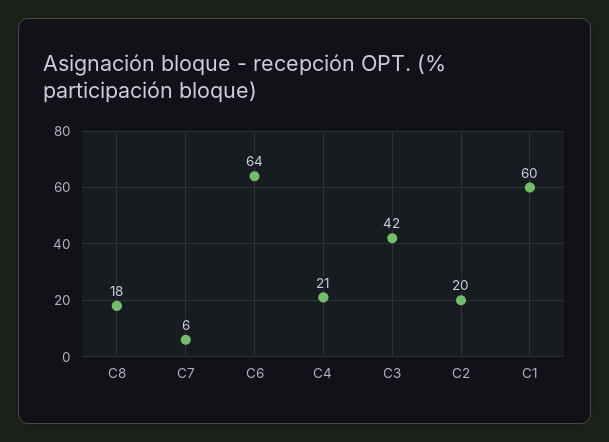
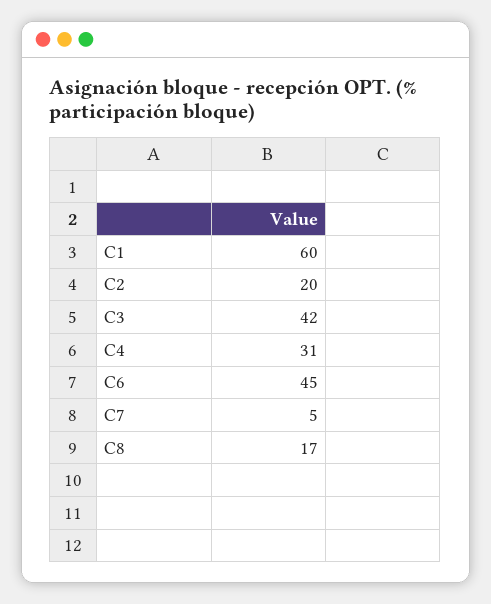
C8: 18 -> 17
C7: 6 -> 5
C6: 64 -> 45
C4: 21 -> 31

